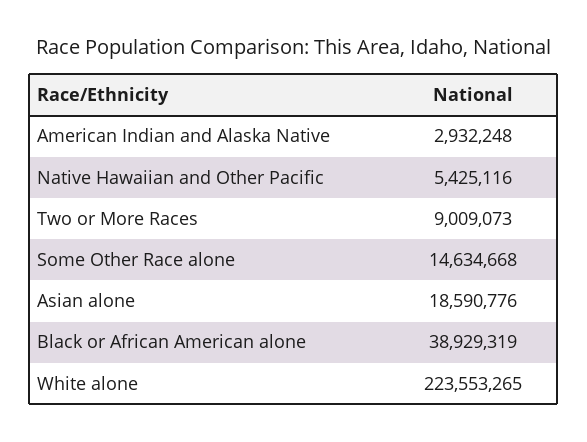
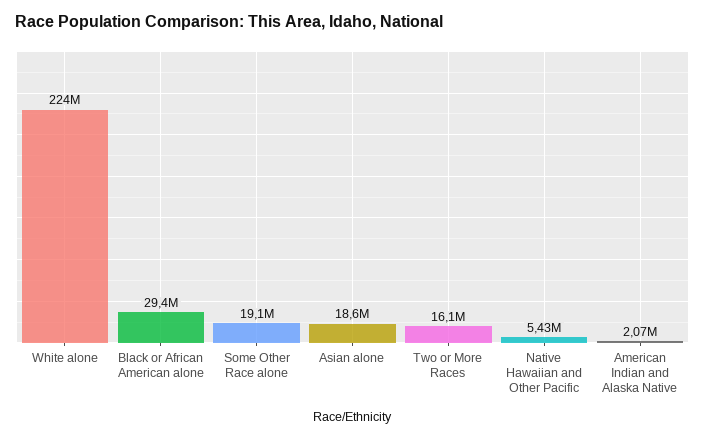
American Indian and Alaska Native: 2932248 -> 2070000
Two or More Races: 9009073 -> 16100000
Some Other Race alone: 14634668 -> 19100000
Black or African American alone: 38929319 -> 29400000

